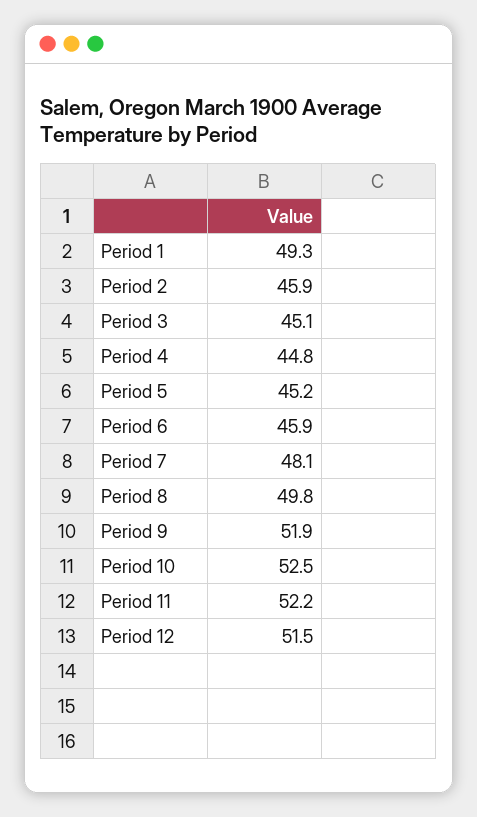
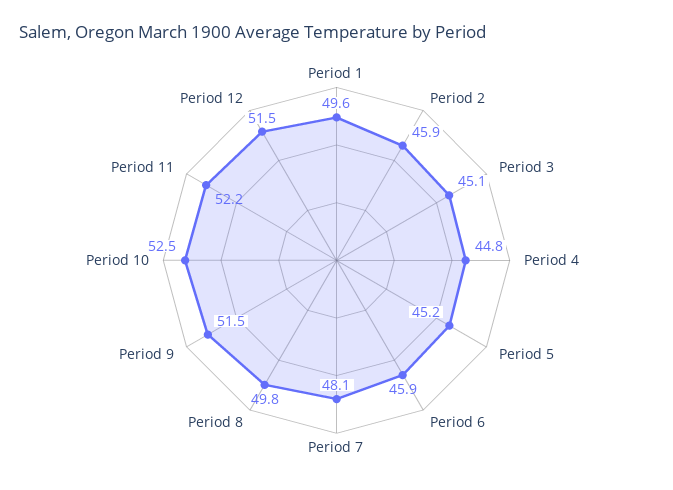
Period 1: 49.3 -> 49.6
Period 9: 51.9 -> 51.5

